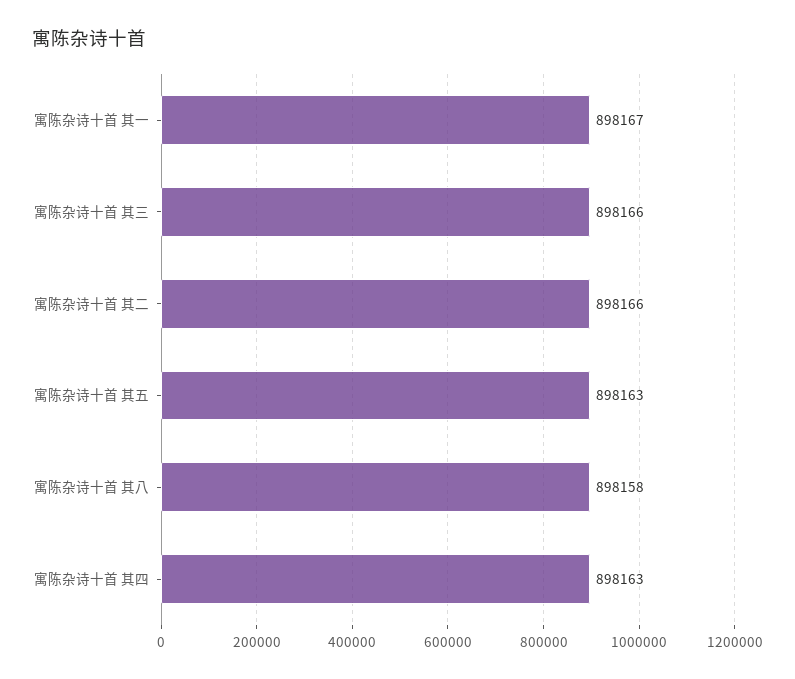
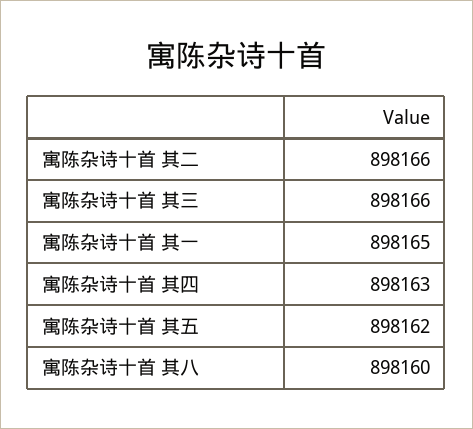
寓陈杂诗十首 其一: 898167 -> 898165
寓陈杂诗十首 其五: 898163 -> 898162
寓陈杂诗十首 其八: 898158 -> 898160

